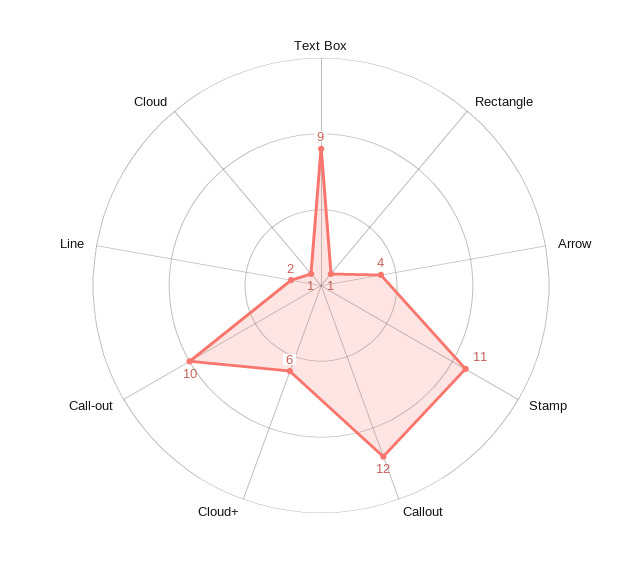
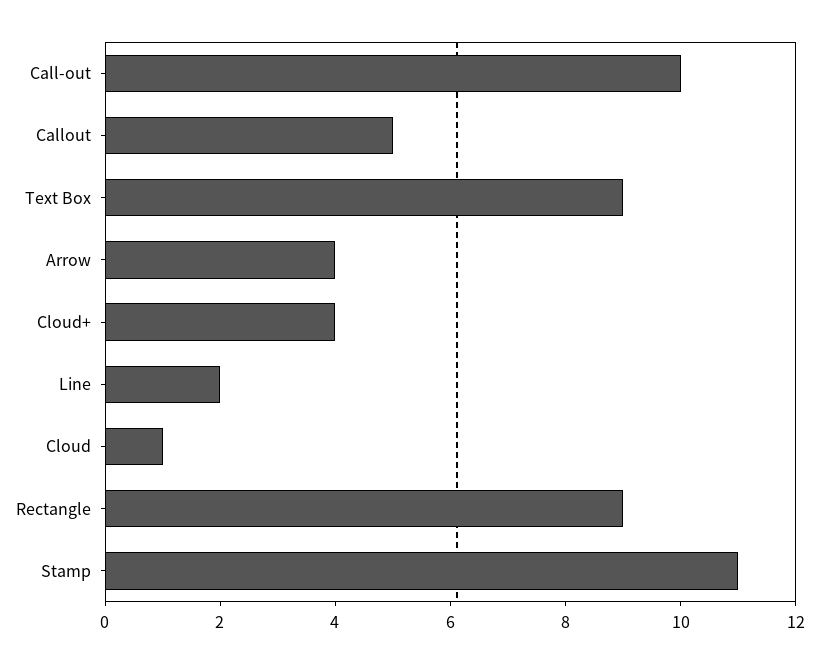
Rectangle: 1 -> 9
Callout: 12 -> 5
Cloud+: 6 -> 4

